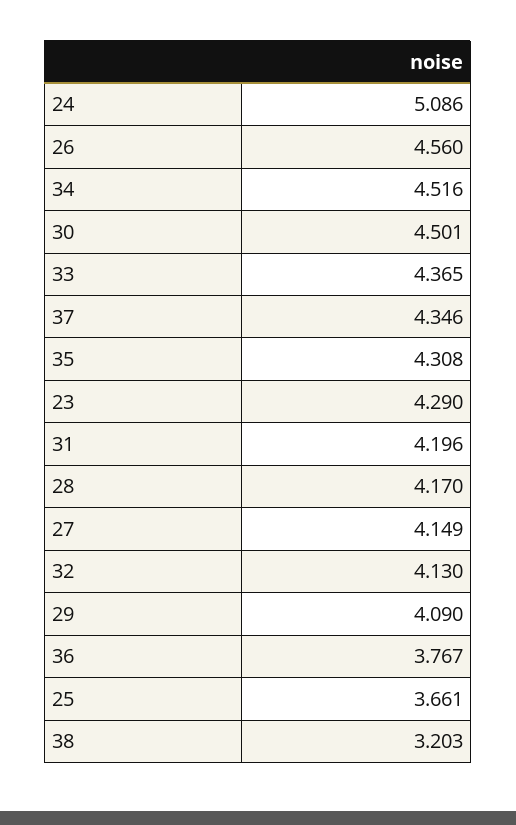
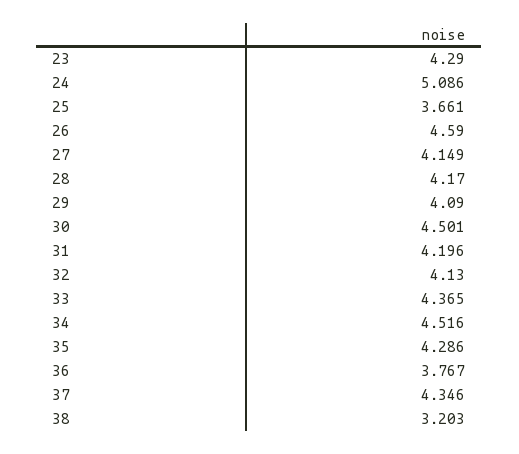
26: 4.56 -> 4.59
35: 4.308 -> 4.286

